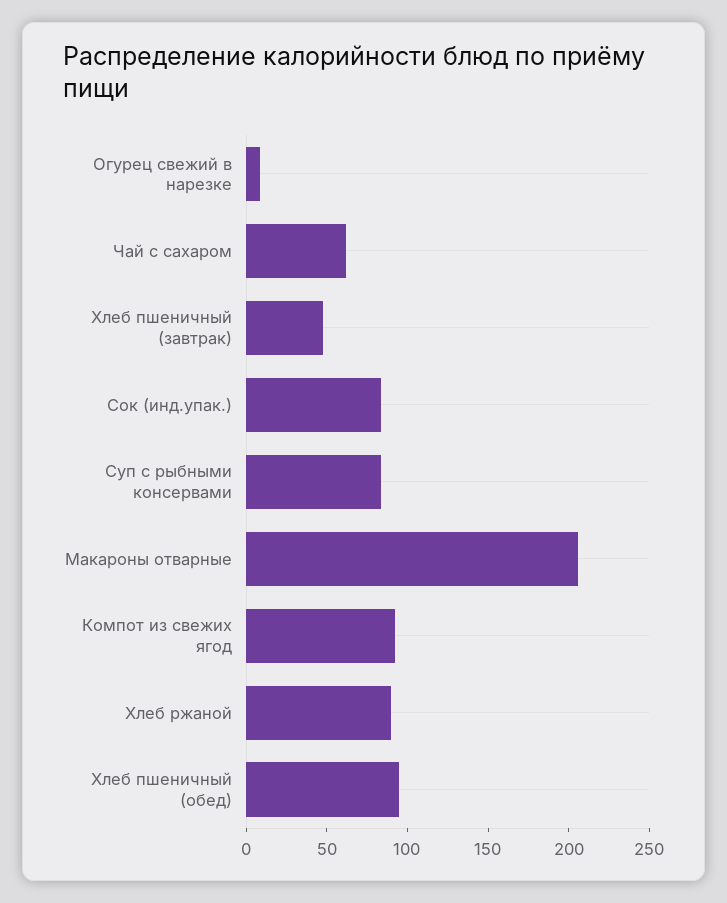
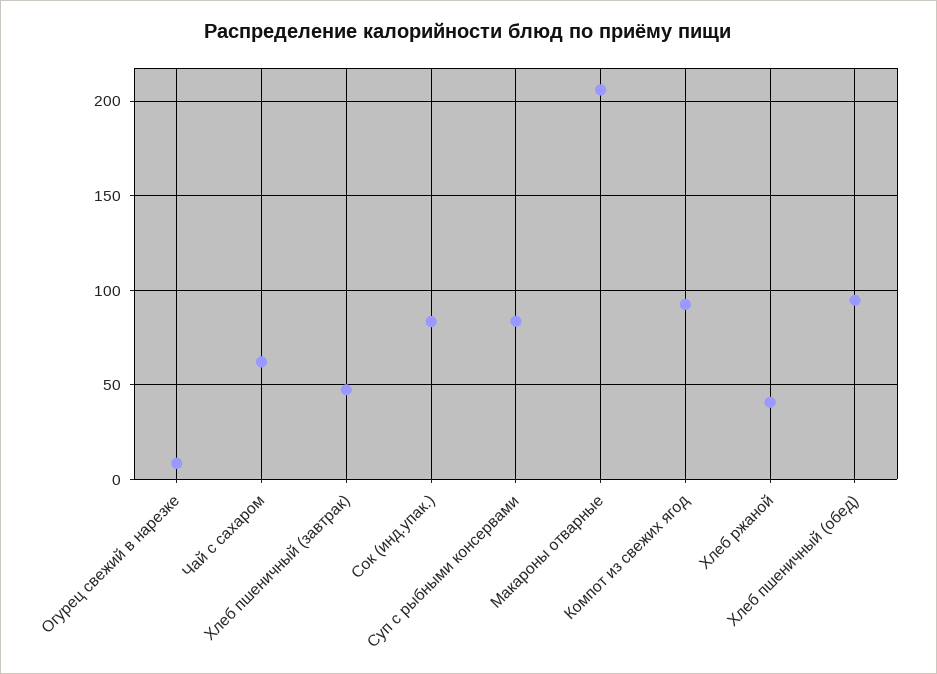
Хлеб ржаной: 90 -> 40

